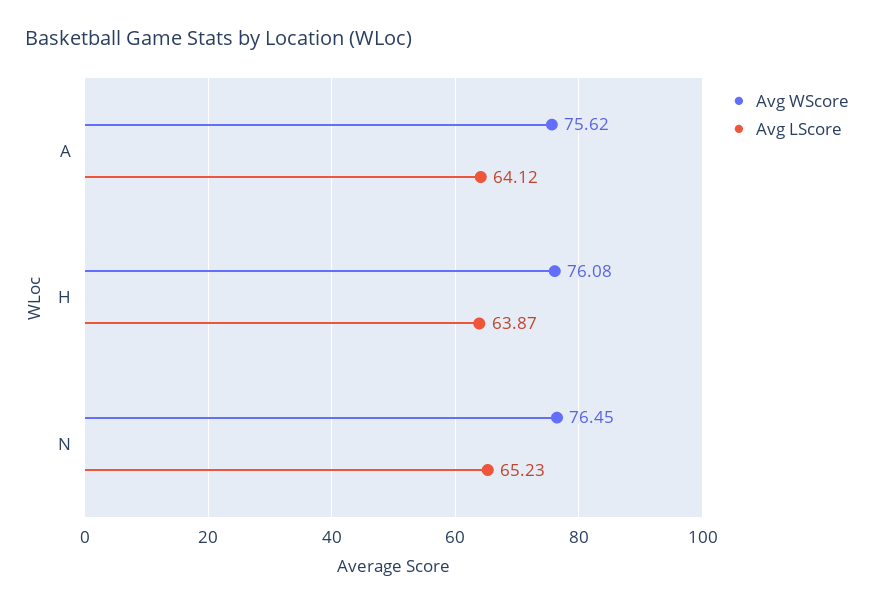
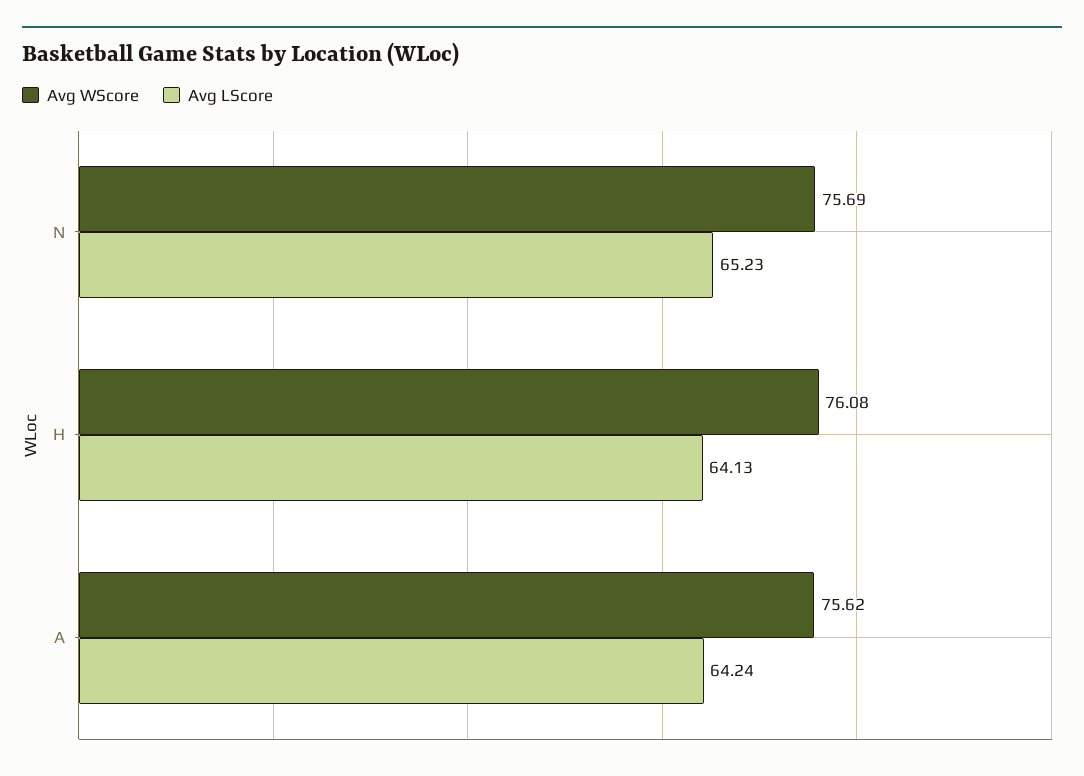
Avg LScore, A: 64.12 -> 64.24
Avg LScore, H: 63.87 -> 64.13
Avg WScore, N: 76.45 -> 75.69

